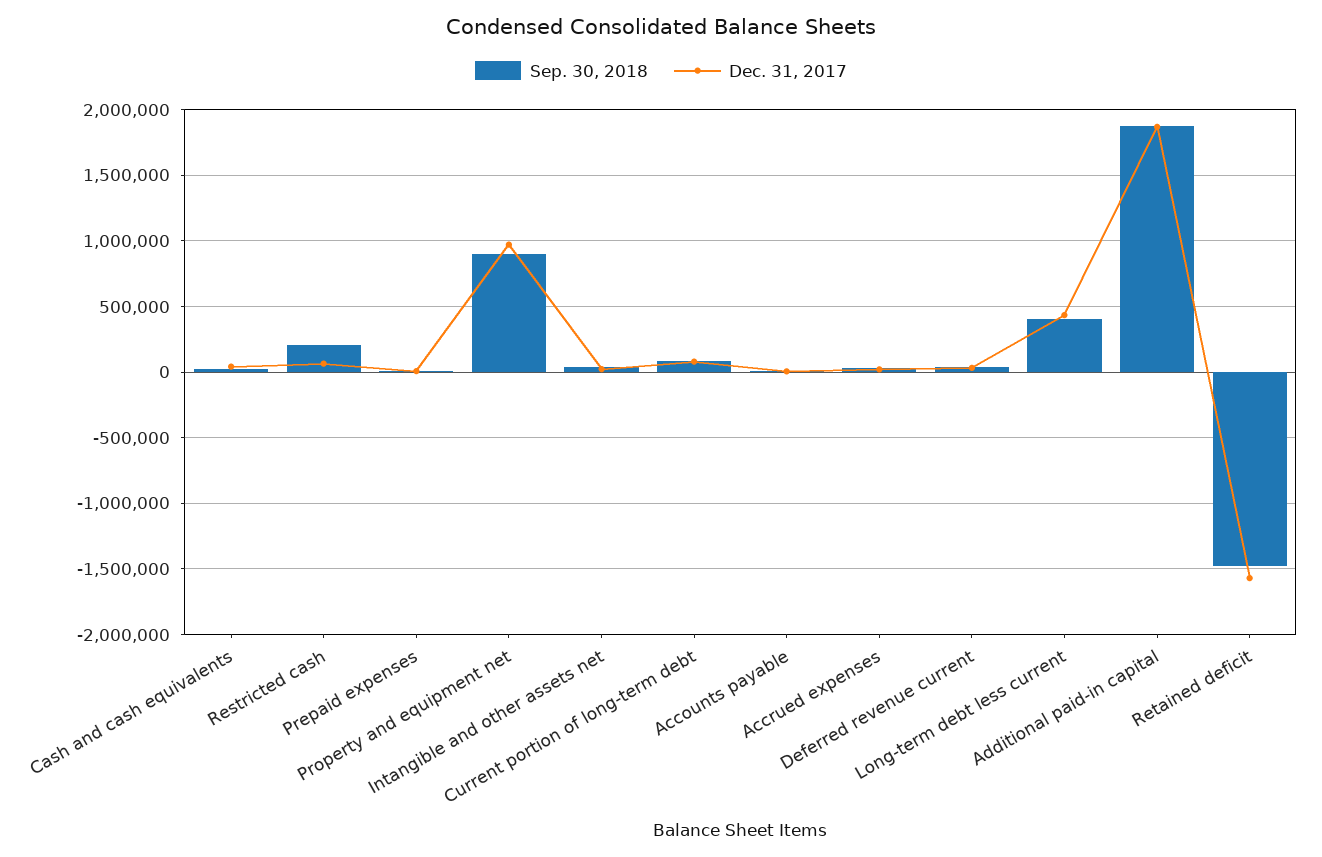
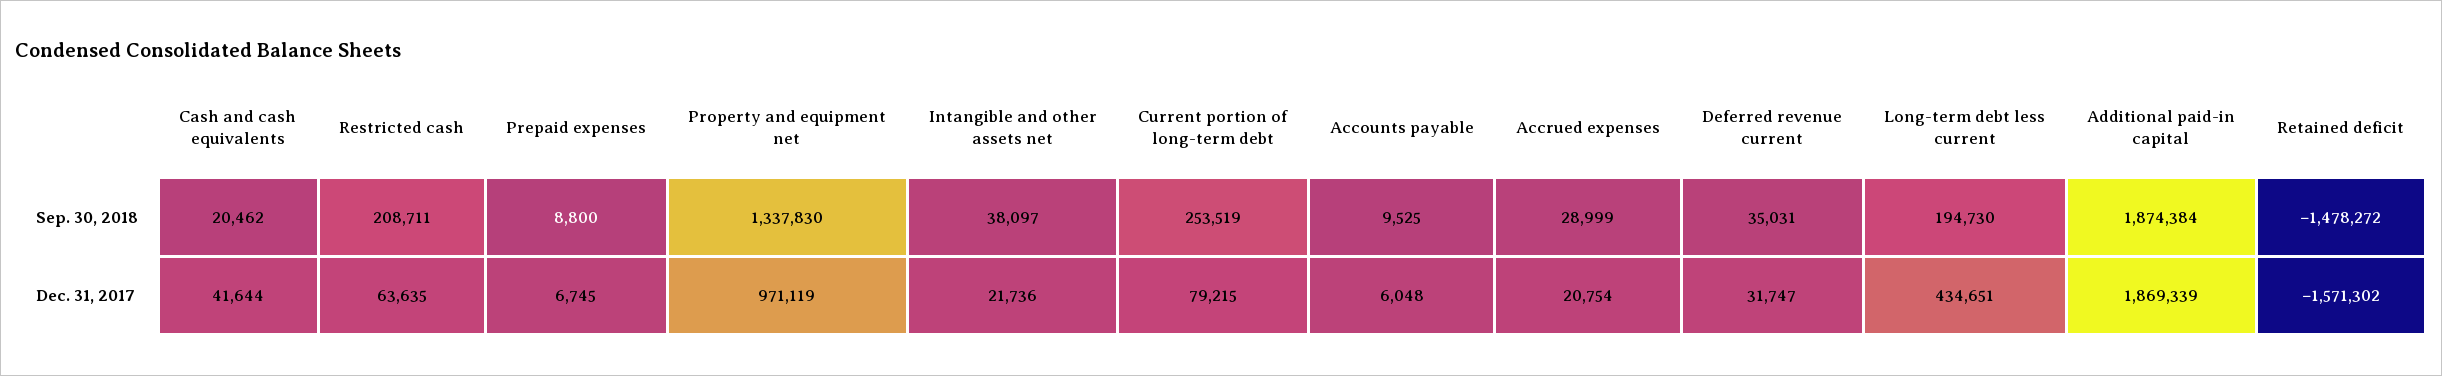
Sep. 30, 2018, Property and equipment net: 900000 -> 1337830
Sep. 30, 2018, Current portion of long-term debt: 100000 -> 253519
Sep. 30, 2018, Long-term debt less current: 400000 -> 194730

